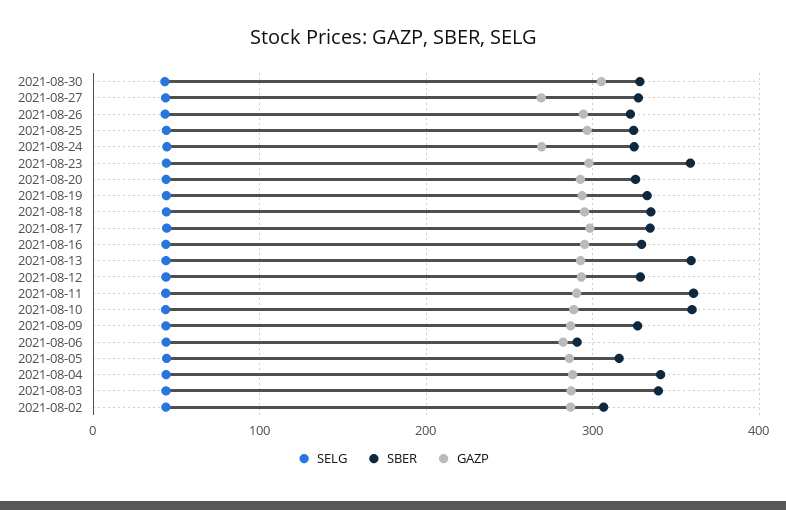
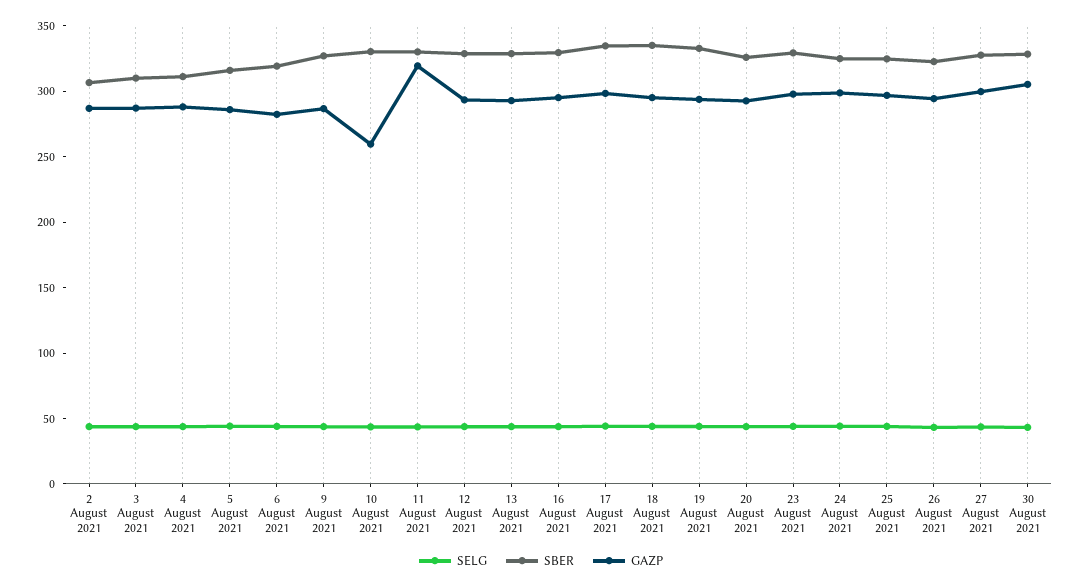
GAZP, 2021-08-27: 270 -> 300
GAZP, 2021-08-24: 270 -> 300
SBER, 2021-08-23: 360 -> 330
SBER, 2021-08-13: 360 -> 330
SBER, 2021-08-11: 360 -> 330
GAZP, 2021-08-11: 290 -> 320
SBER, 2021-08-10: 360 -> 330
GAZP, 2021-08-10: 290 -> 260
SBER, 2021-08-06: 290 -> 320
SBER, 2021-08-04: 340 -> 310
SBER, 2021-08-03: 340 -> 310

